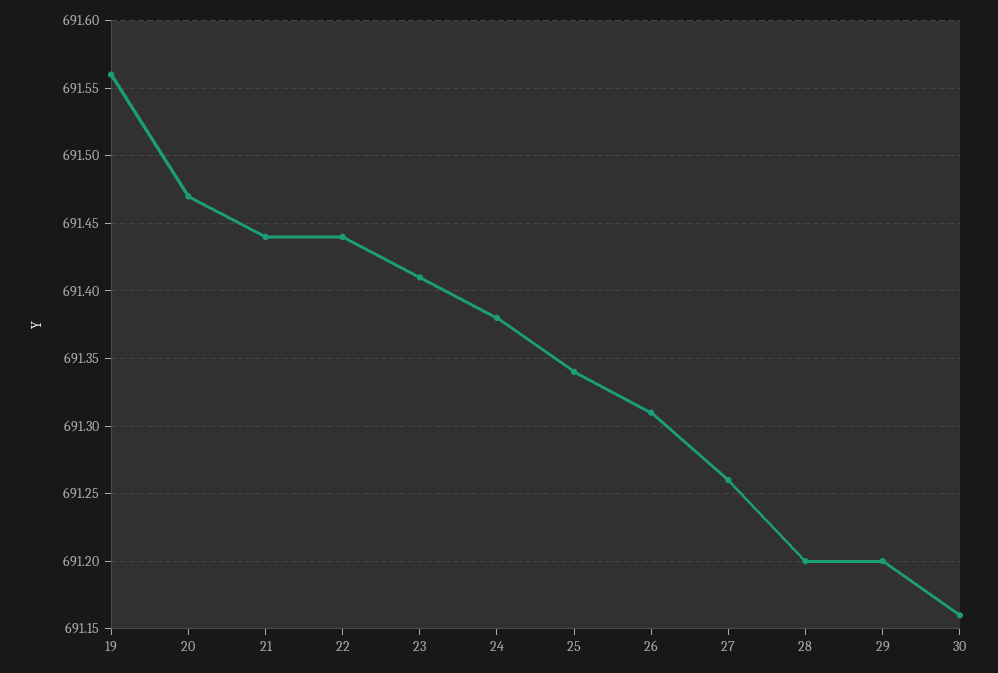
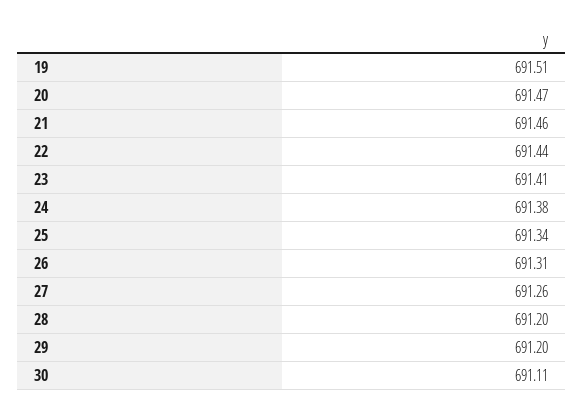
19: 691.56 -> 691.51
21: 691.44 -> 691.46
30: 691.16 -> 691.11

